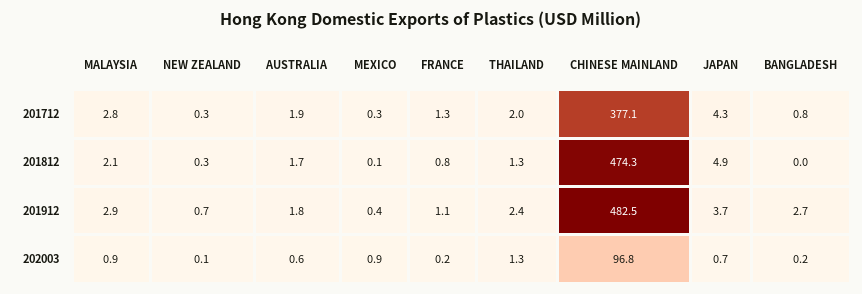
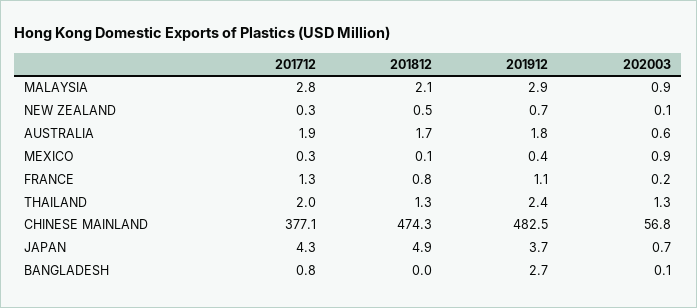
NEW ZEALAND, 201812: 0.3 -> 0.5
CHINESE MAINLAND, 202003: 96.8 -> 56.8
BANGLADESH, 202003: 0.2 -> 0.1

